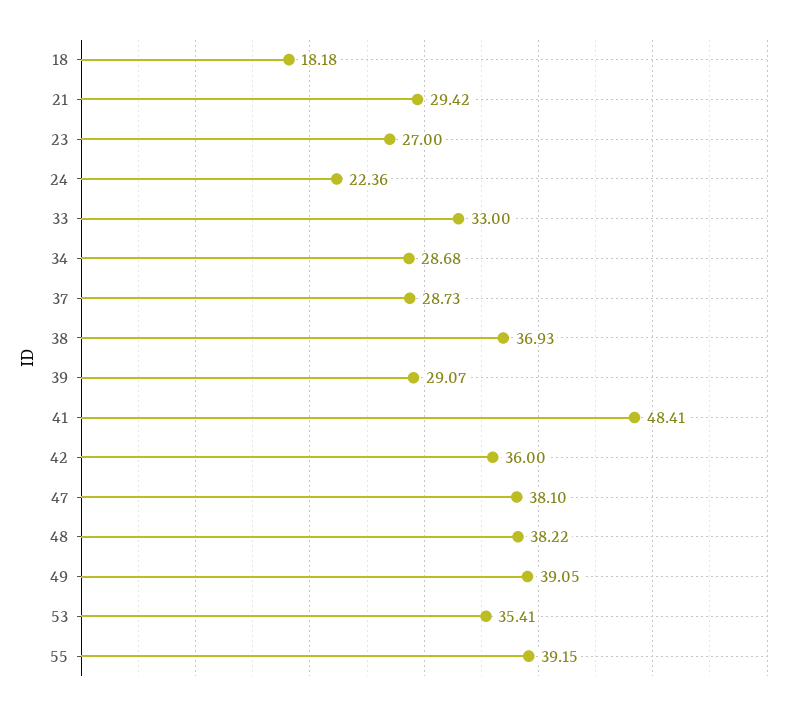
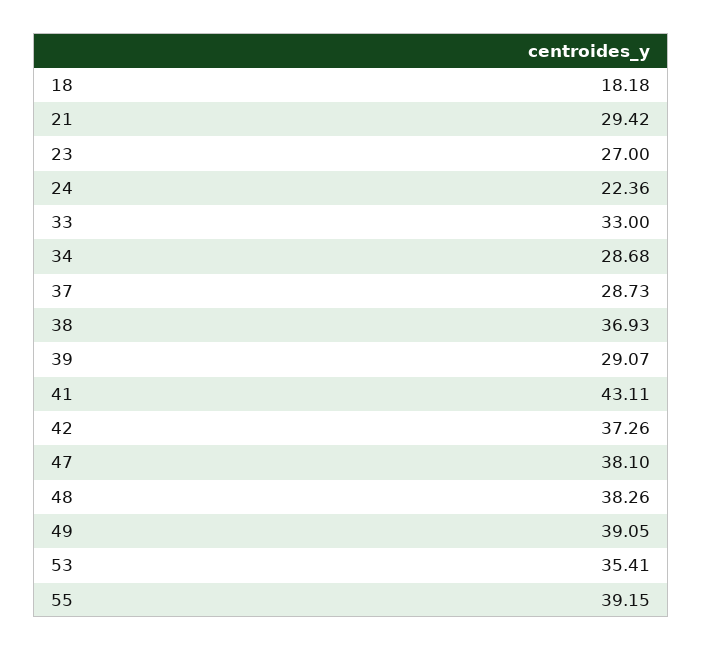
41: 48.41 -> 43.11
42: 36 -> 37.26
48: 38.22 -> 38.26

